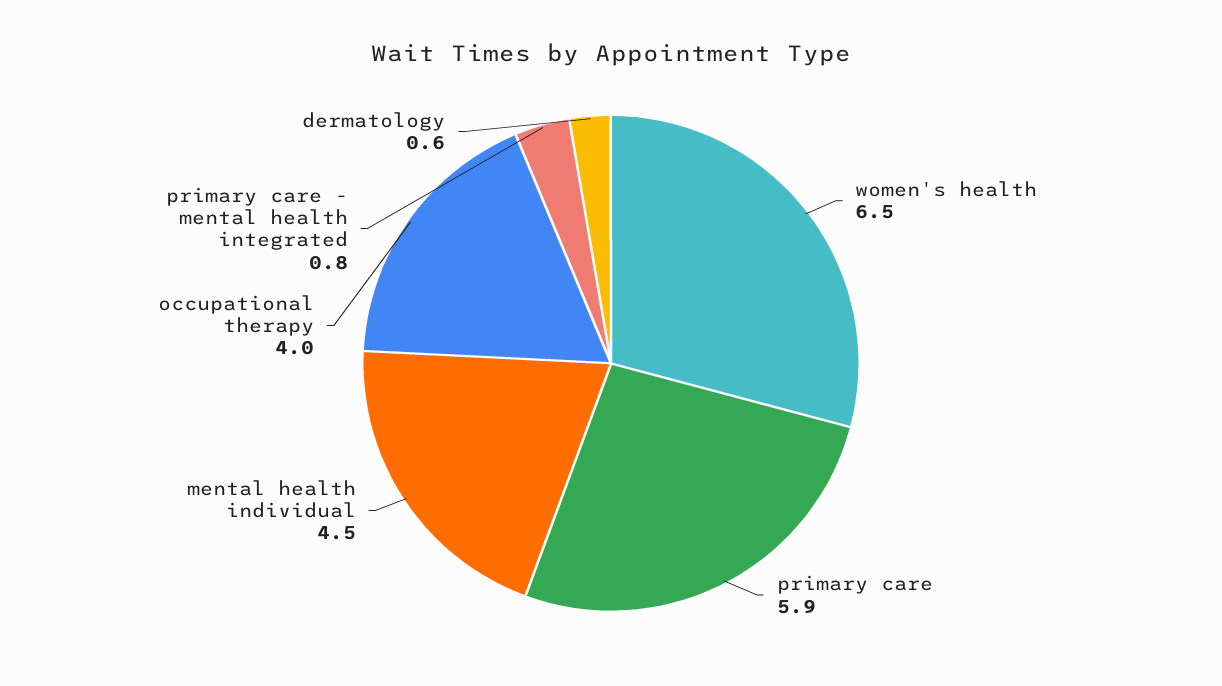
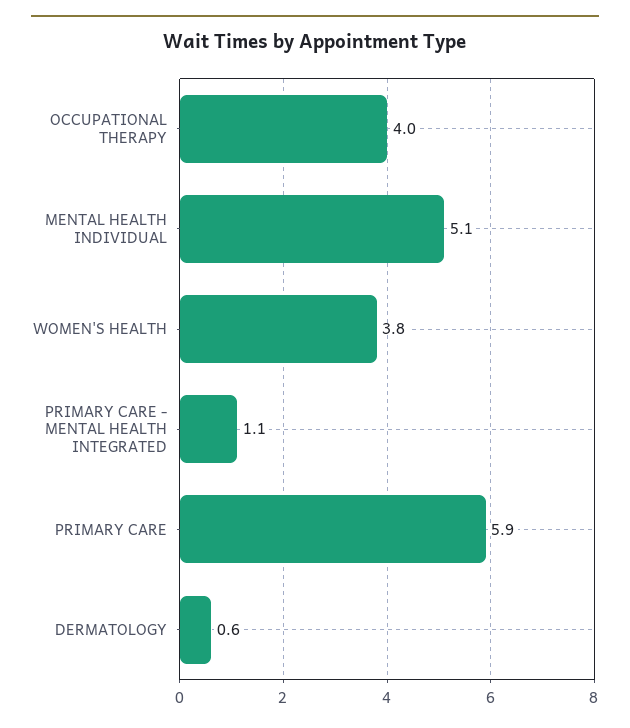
women's health: 6.5 -> 3.8
mental health individual: 4.5 -> 5.1
primary care - mental health integrated: 0.8 -> 1.1

